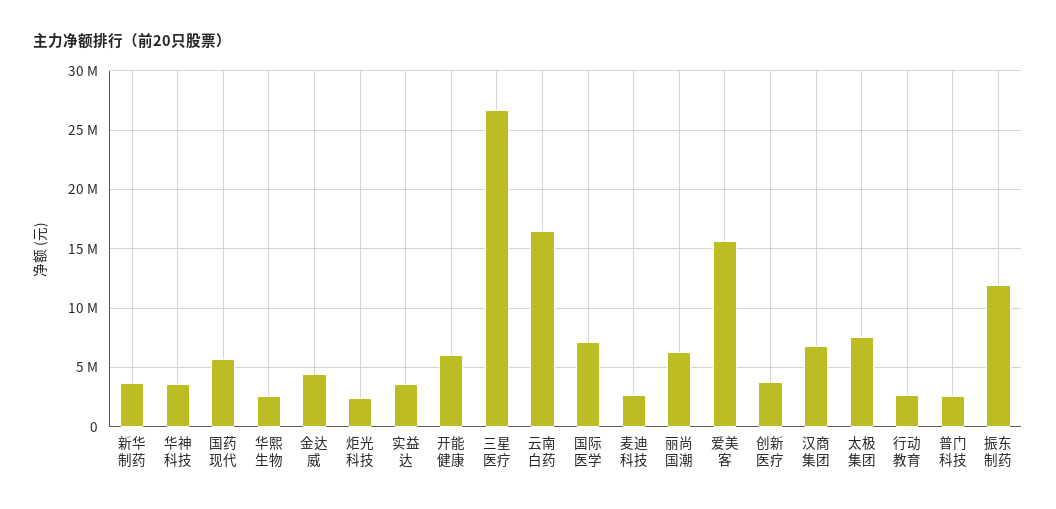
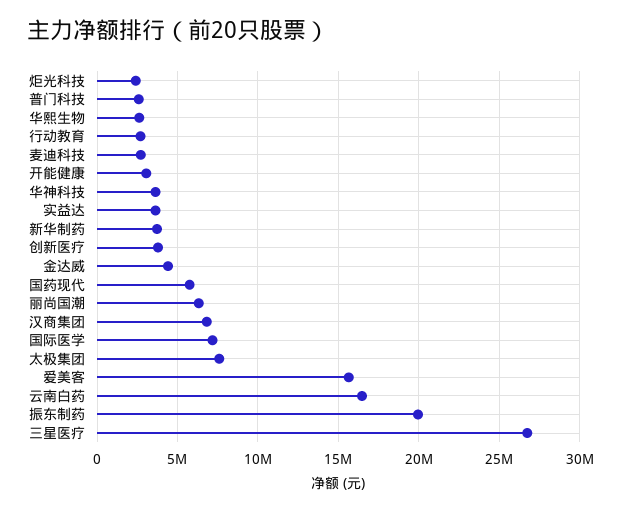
开能健康: 6000000 -> 3000000
振东制药: 12000000 -> 20000000

